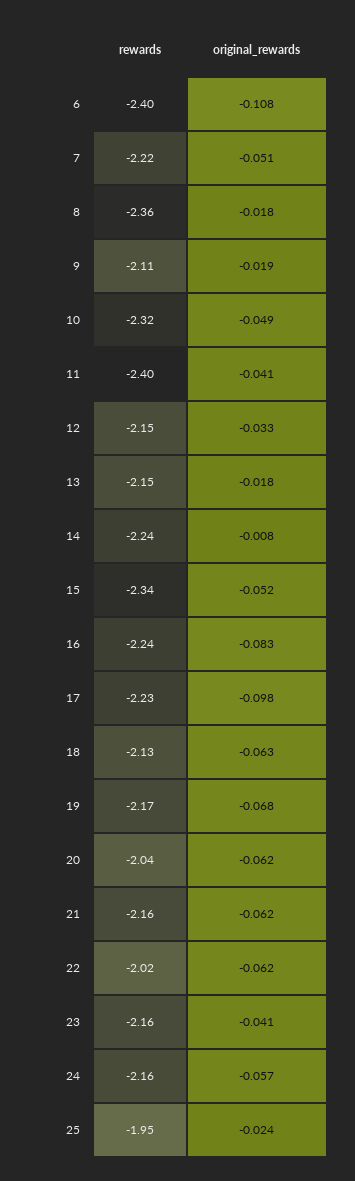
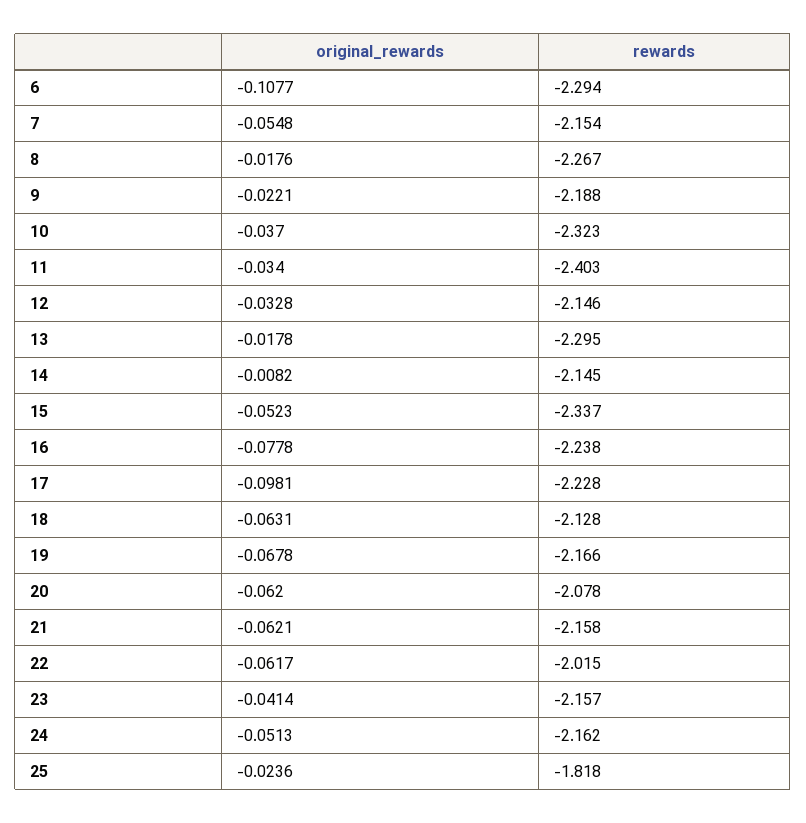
rewards, 6: -2.4 -> -2.294
rewards, 7: -2.22 -> -2.154
original_rewards, 7: -0.051 -> -0.0548
rewards, 8: -2.36 -> -2.267
rewards, 9: -2.11 -> -2.188
original_rewards, 9: -0.019 -> -0.0221
original_rewards, 10: -0.049 -> -0.037
original_rewards, 11: -0.041 -> -0.034
rewards, 13: -2.15 -> -2.295
rewards, 14: -2.24 -> -2.145
original_rewards, 16: -0.083 -> -0.0778
rewards, 20: -2.04 -> -2.078
original_rewards, 24: -0.057 -> -0.0513
rewards, 25: -1.95 -> -1.818

